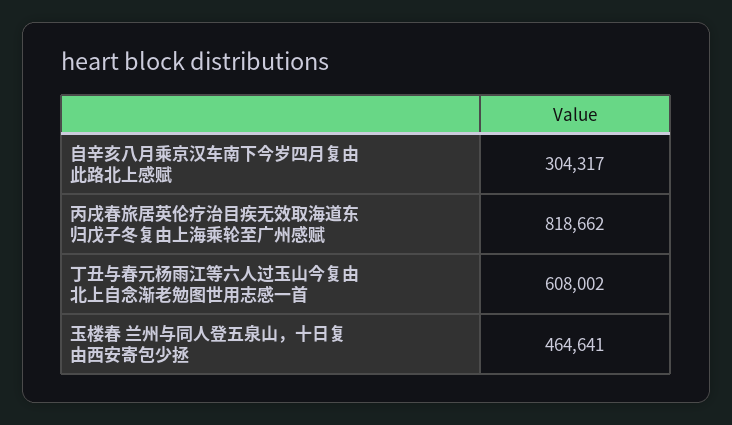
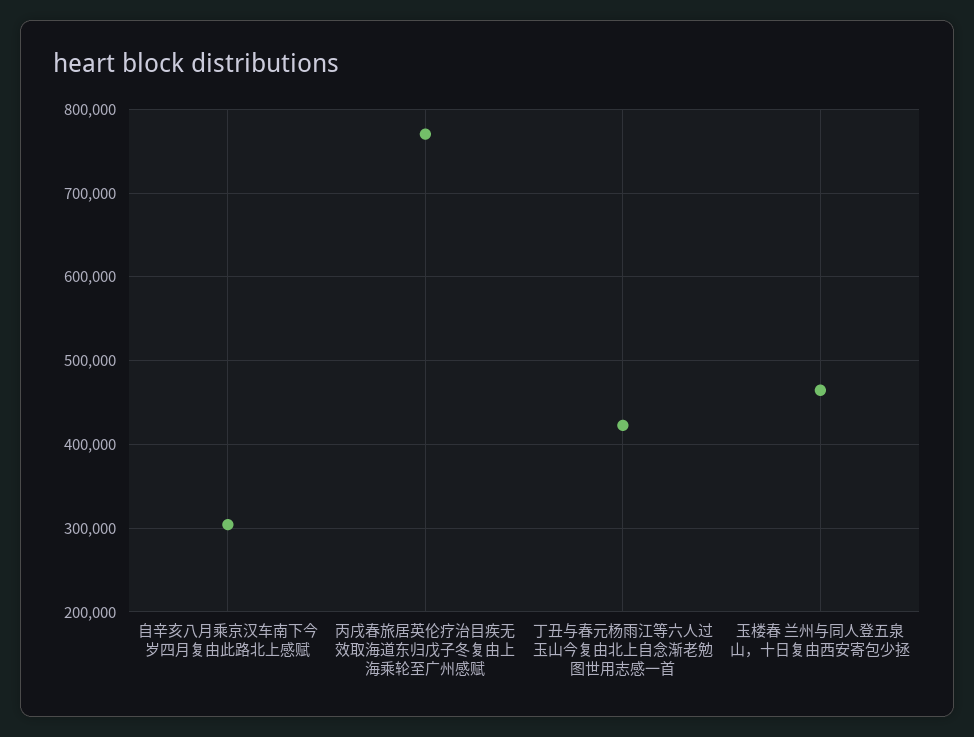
丙戌春旅居英伦疗治目疾无效取海道东归戊子冬复由上海乘轮至广州感赋: 818662 -> 770000
丁丑与春元杨雨江等六人过玉山今复由北上自念渐老勉图世用志感一首: 608002 -> 420000

